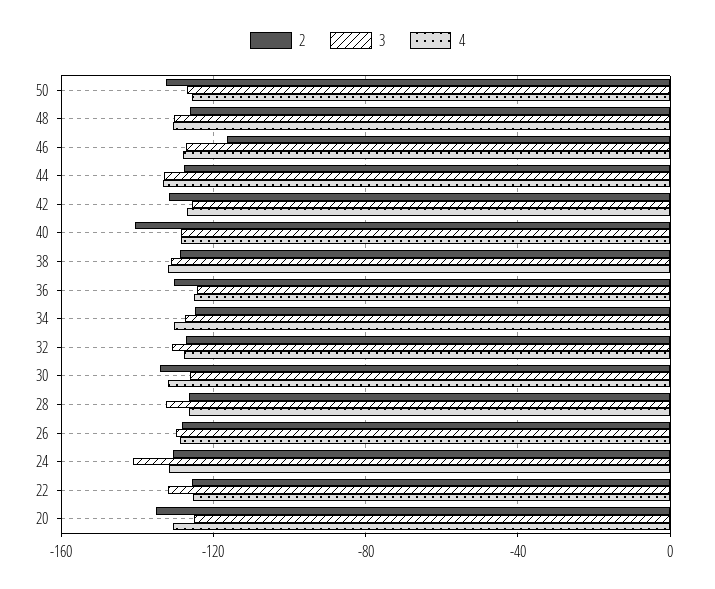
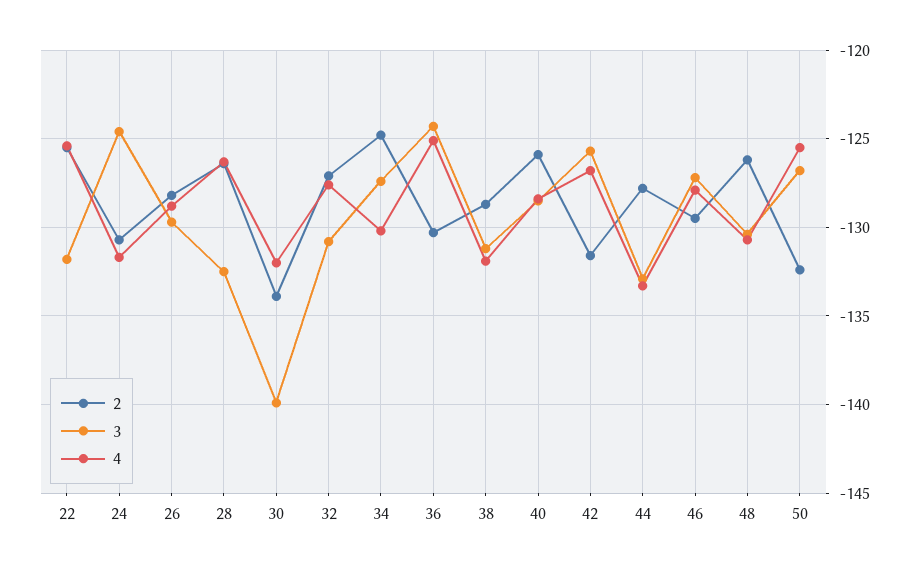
2, 46: -115 -> -129.5
2, 40: -140 -> -126
3, 30: -125 -> -140
3, 24: -140 -> -124.5
2, 20: -135 -> none
3, 20: -125 -> none
4, 20: -130 -> none

